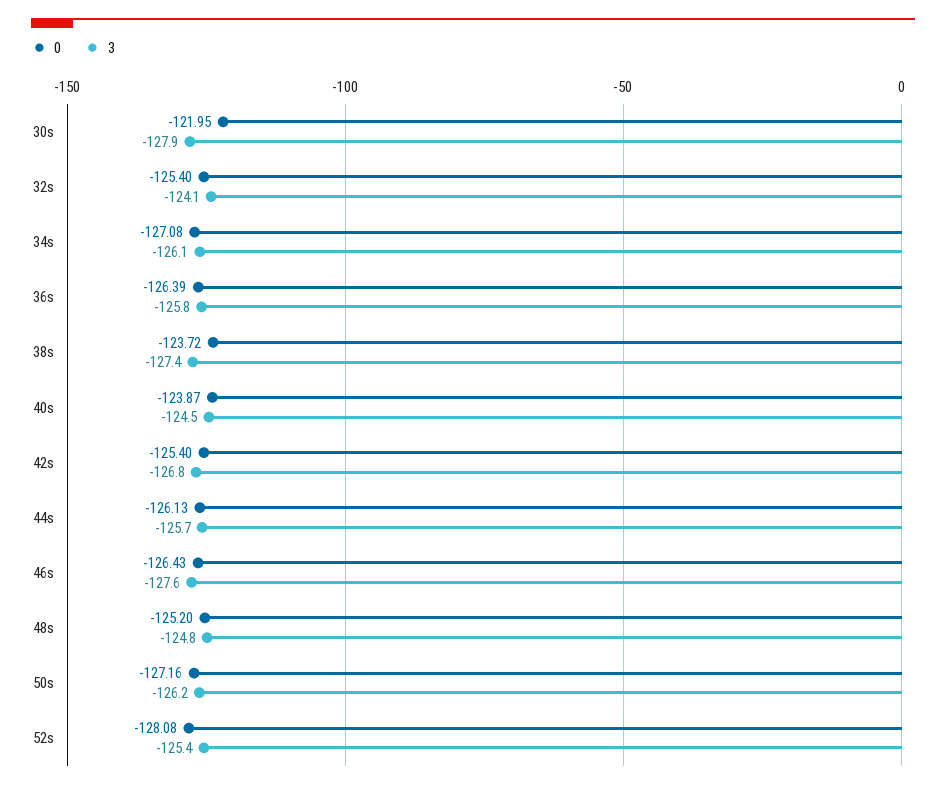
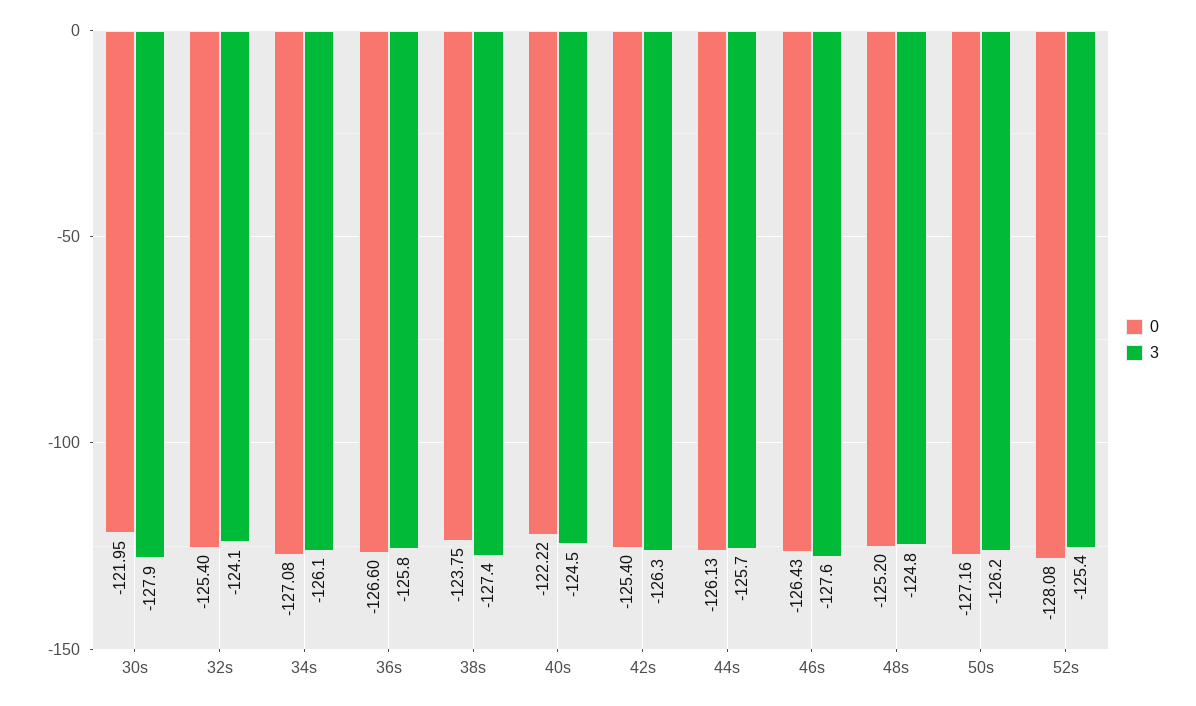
0, 36s: -126.39 -> -126.6
0, 38s: -123.72 -> -123.75
0, 40s: -123.87 -> -122.22
3, 42s: -126.8 -> -126.3

